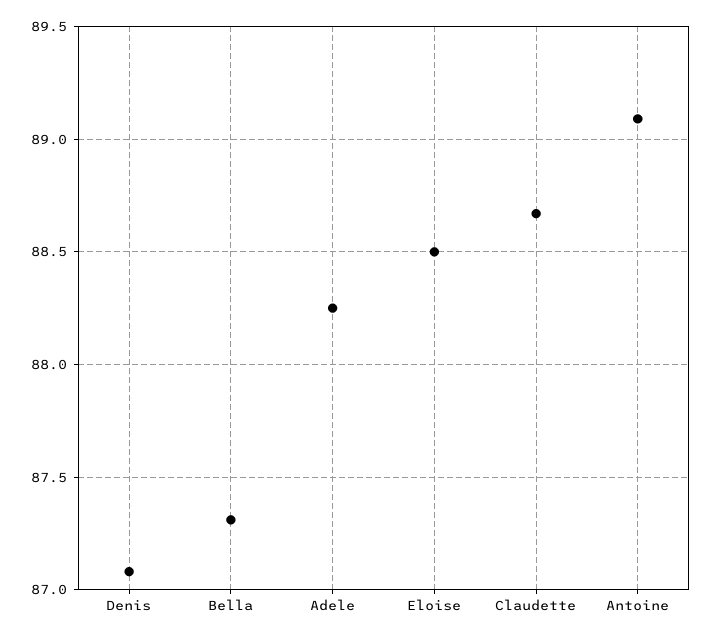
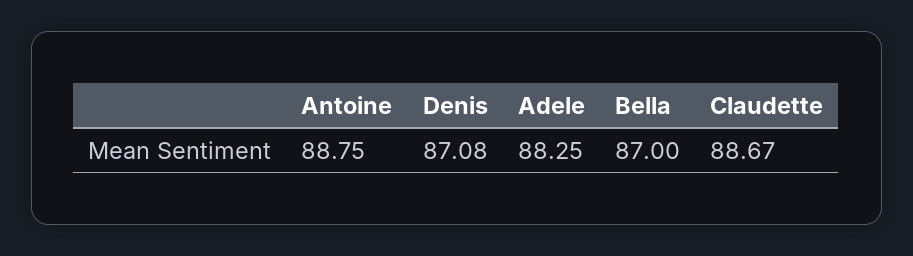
Bella: 87.3 -> 87
Eloise: 88.5 -> none
Antoine: 89.1 -> 88.75

